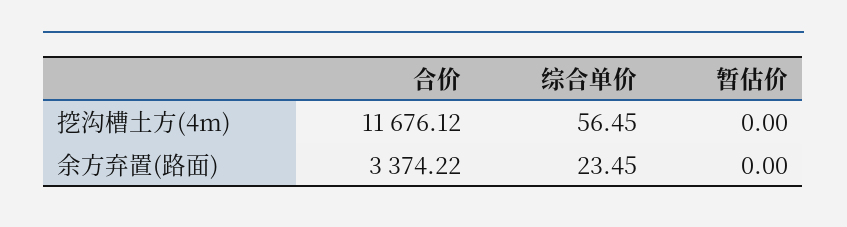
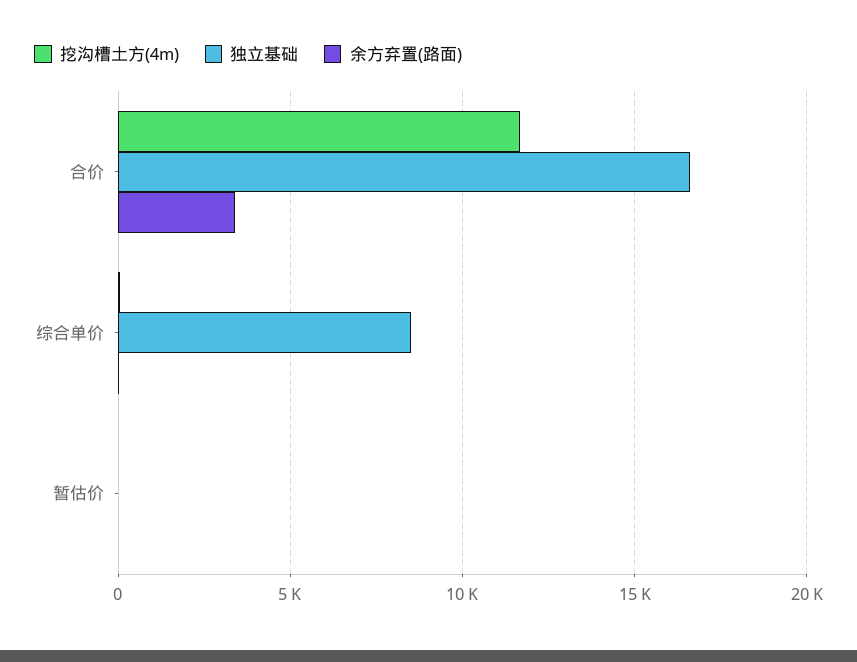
独立基础, 合价: none -> 16500
独立基础, 综合单价: none -> 8500
独立基础, 暂估价: none -> 0

